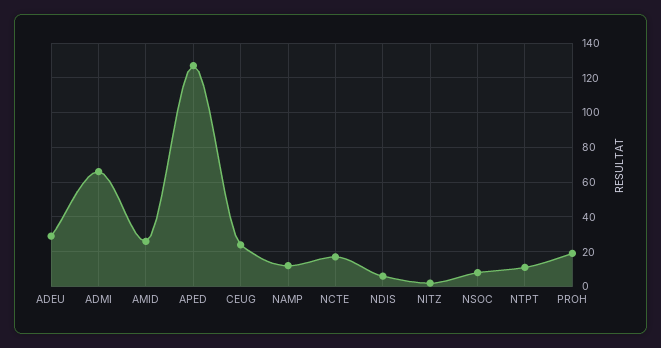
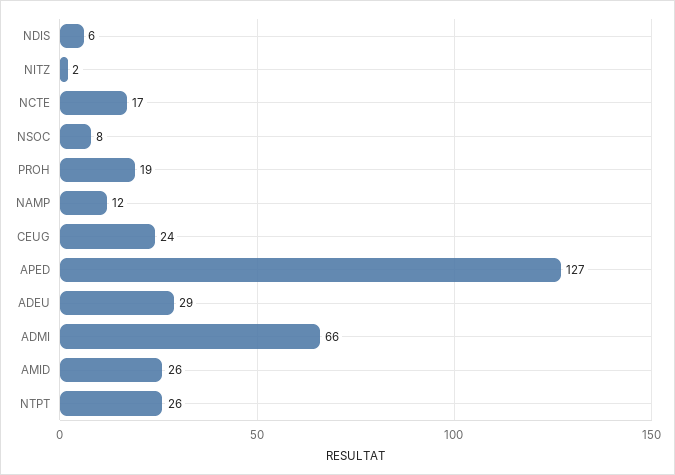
NTPT: 10 -> 26

